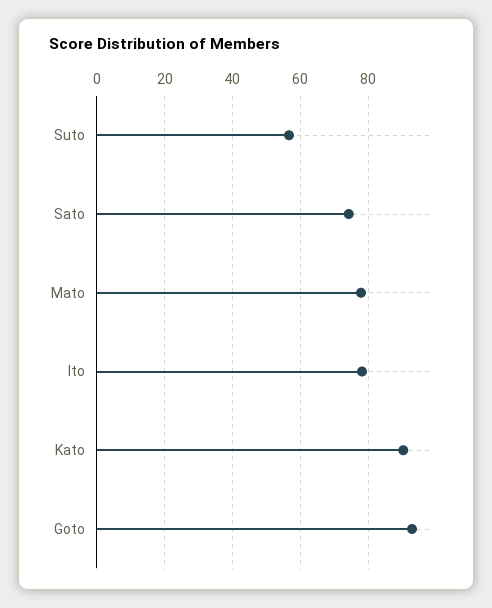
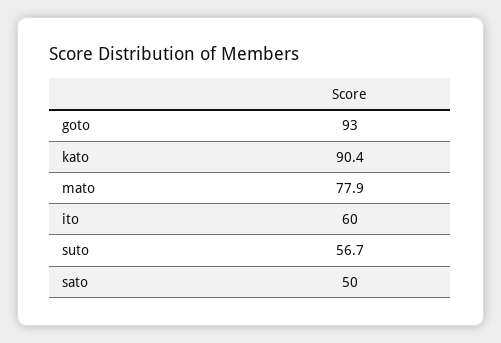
Sato: 74 -> 50
Ito: 78 -> 60

